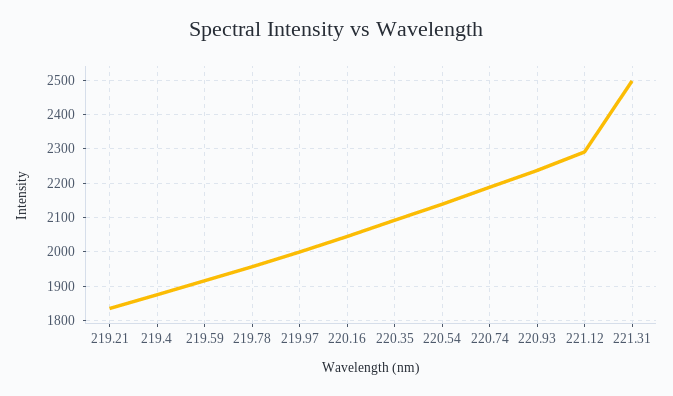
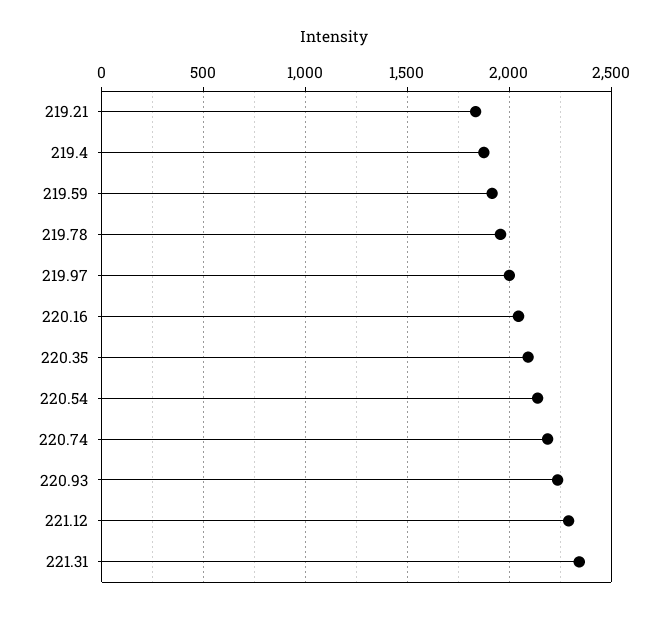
221.31: 2500 -> 2350

